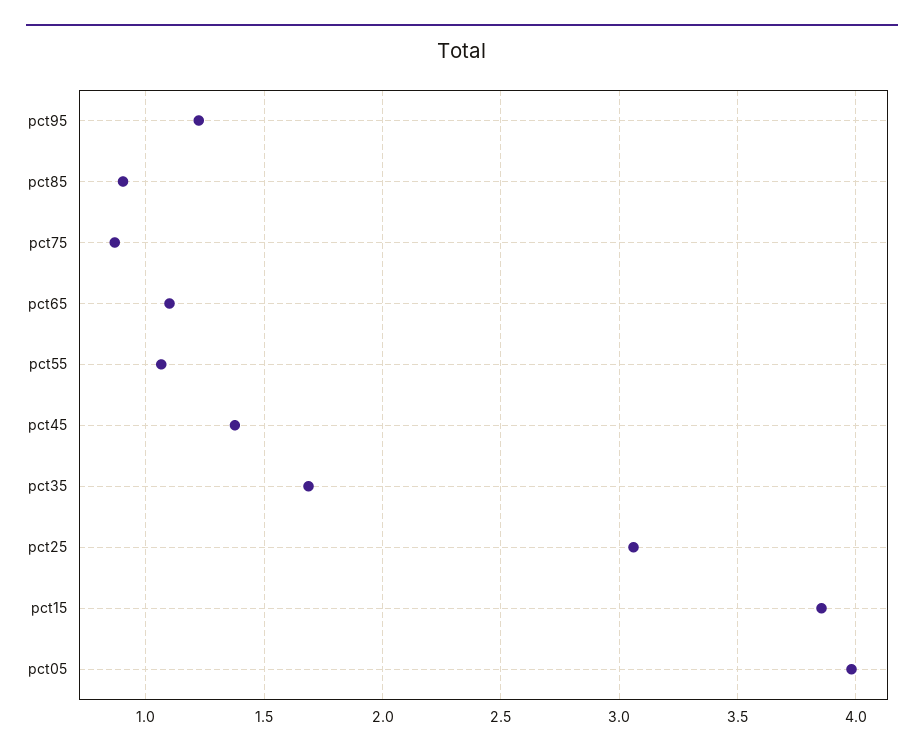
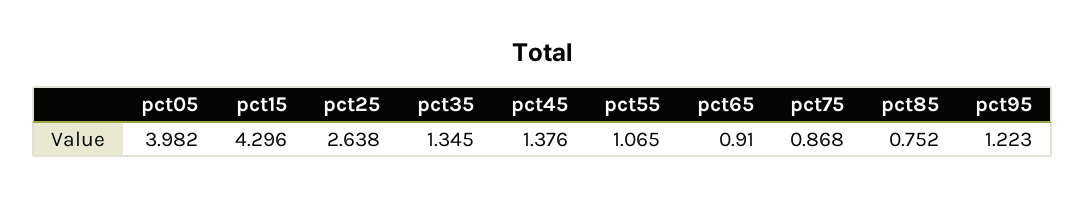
pct85: 0.9 -> 0.752
pct65: 1.1 -> 0.91
pct35: 1.7 -> 1.345
pct25: 3.05 -> 2.638
pct15: 3.85 -> 4.296

